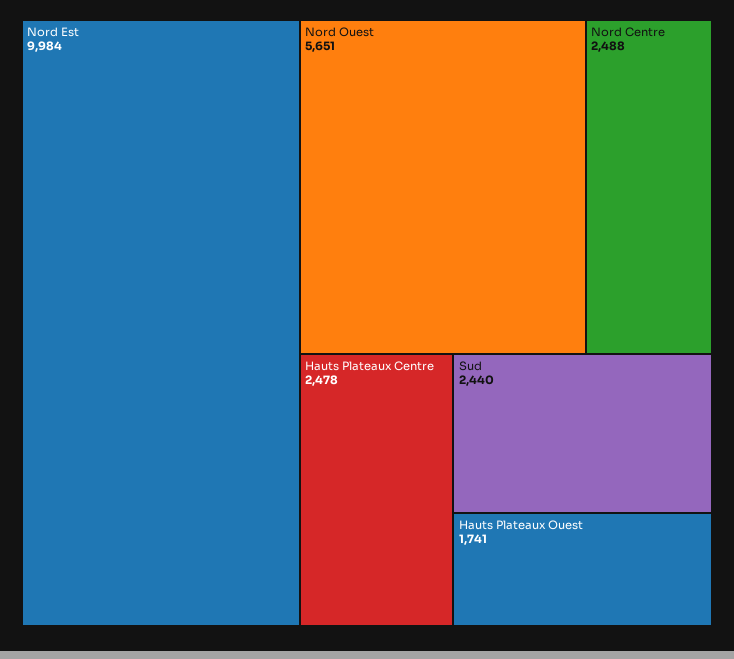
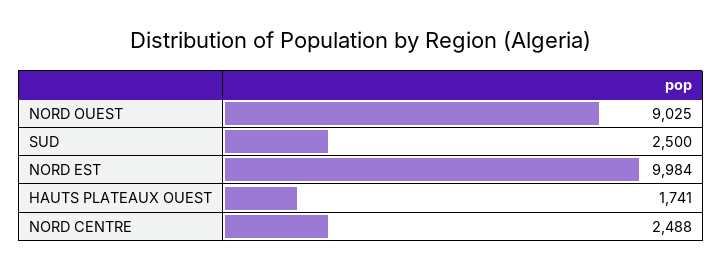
Nord Ouest: 5651 -> 9025
Hauts Plateaux Centre: 2478 -> none
Sud: 2440 -> 2500

